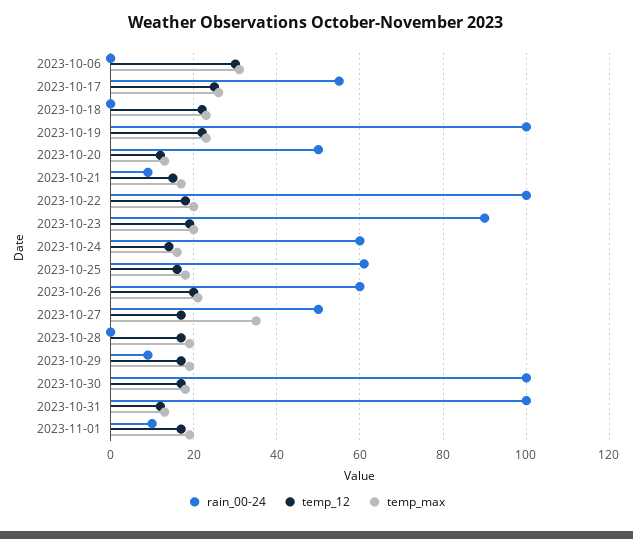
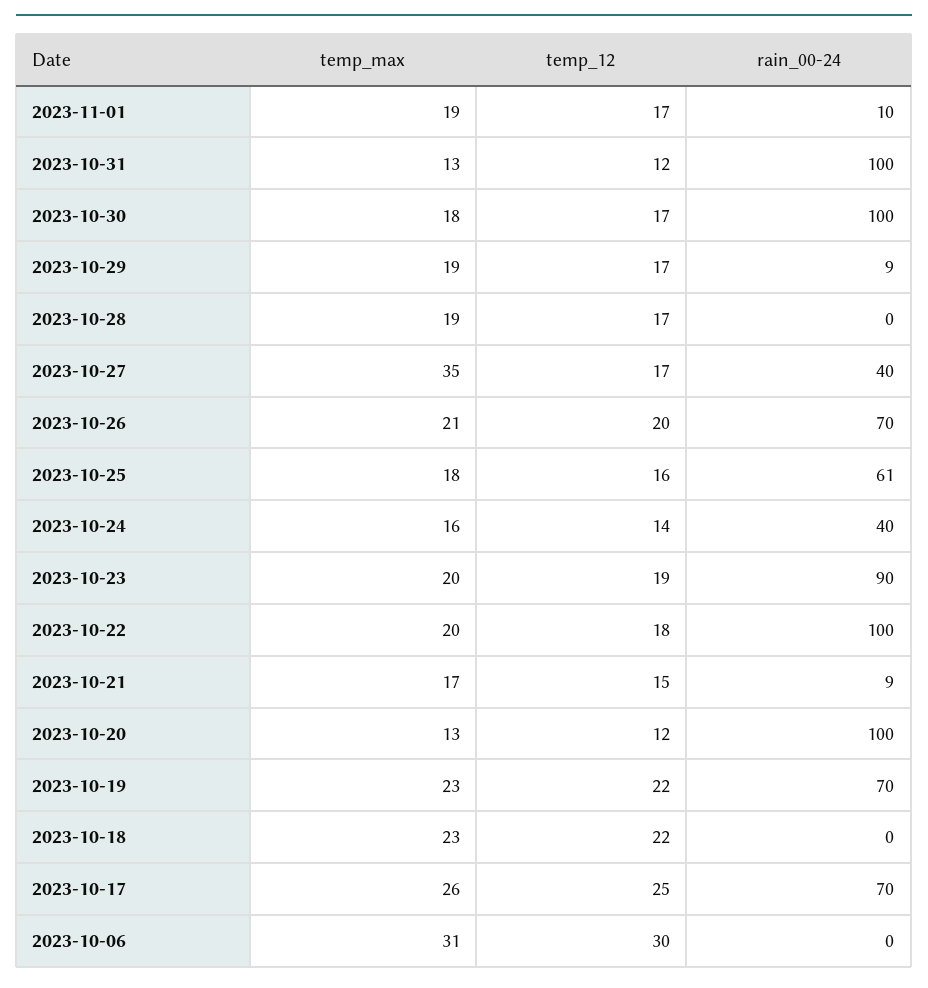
rain_00-24, 2023-10-17: 55 -> 70
rain_00-24, 2023-10-19: 100 -> 70
rain_00-24, 2023-10-20: 50 -> 100
rain_00-24, 2023-10-24: 60 -> 40
rain_00-24, 2023-10-26: 60 -> 70
rain_00-24, 2023-10-27: 50 -> 40

